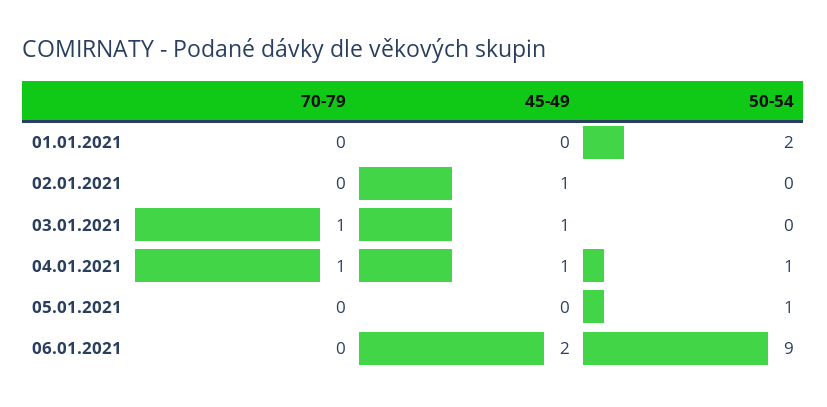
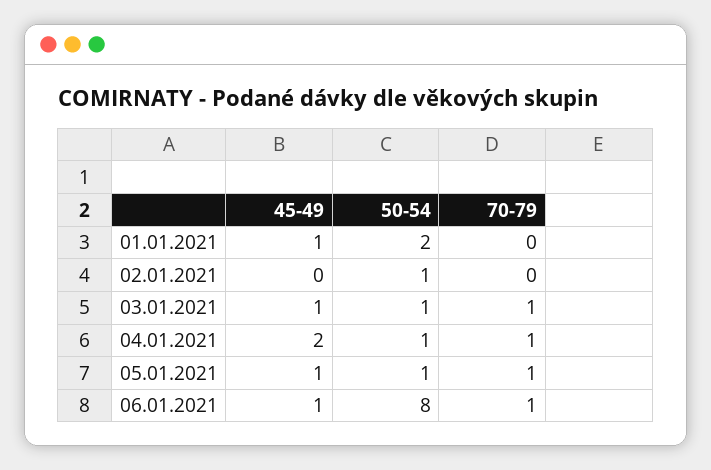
45-49, 01.01.2021: 0 -> 1
45-49, 02.01.2021: 1 -> 0
50-54, 02.01.2021: 0 -> 1
50-54, 03.01.2021: 0 -> 1
45-49, 04.01.2021: 1 -> 2
70-79, 05.01.2021: 0 -> 1
45-49, 05.01.2021: 0 -> 1
70-79, 06.01.2021: 0 -> 1
45-49, 06.01.2021: 2 -> 1
50-54, 06.01.2021: 9 -> 8

